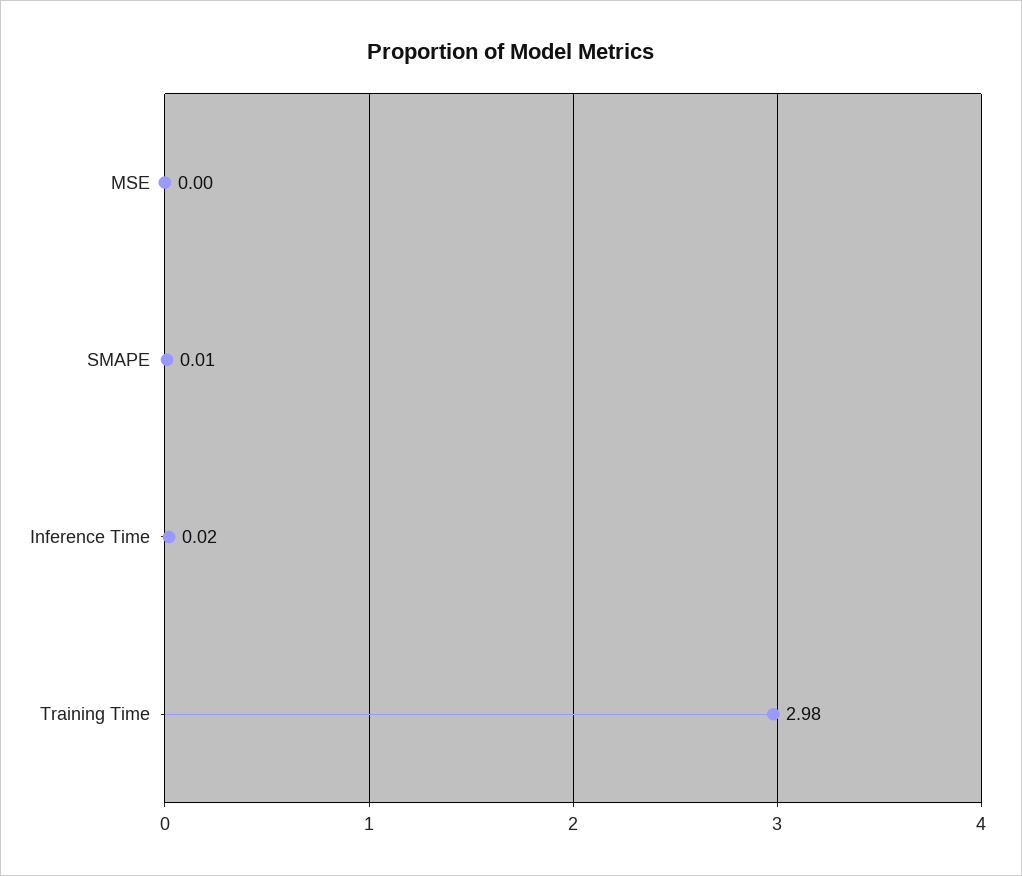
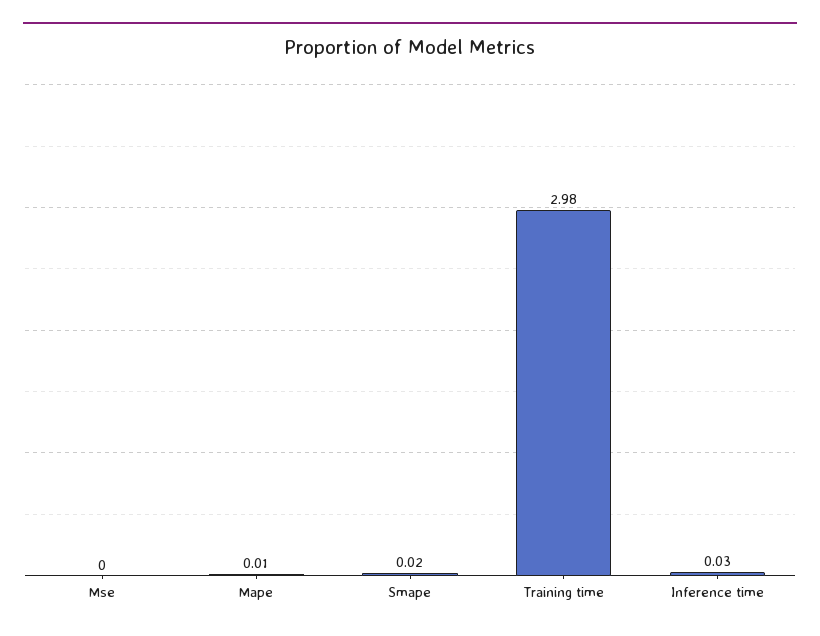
SMAPE: 0.01 -> 0.02
Inference Time: 0.02 -> 0.03
Mape: none -> 0.01

